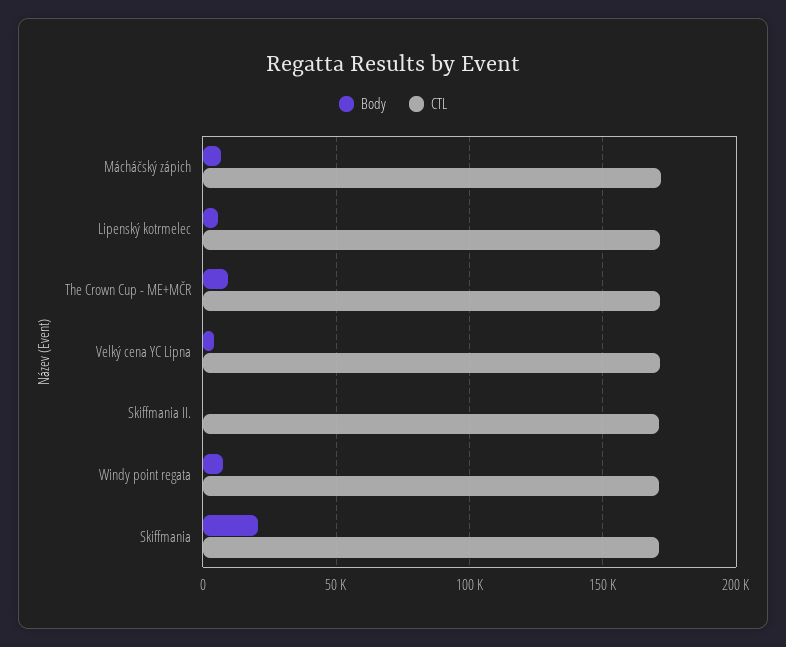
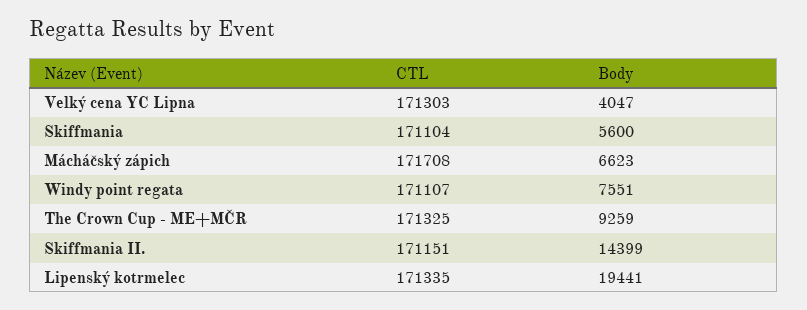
Body, Lipenský kotrmelec: 5000 -> 19441
Body, Skiffmania II.: 0 -> 14399
Body, Skiffmania: 20000 -> 5600

